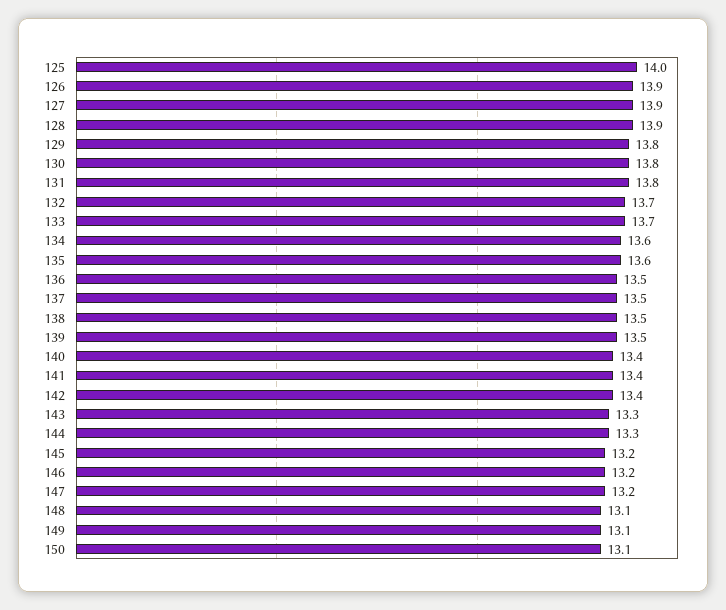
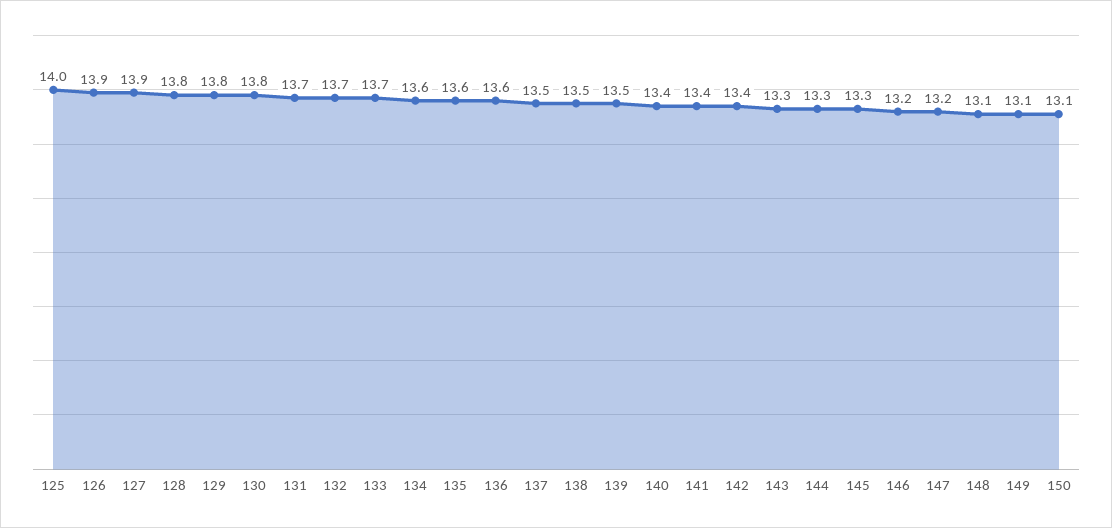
128: 13.9 -> 13.8
131: 13.8 -> 13.7
136: 13.5 -> 13.6
145: 13.2 -> 13.3

